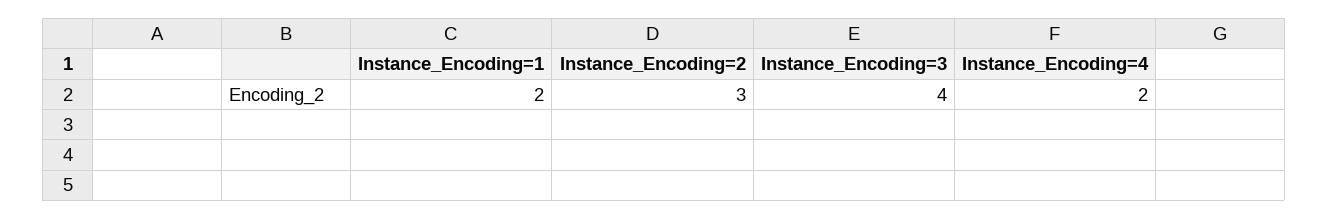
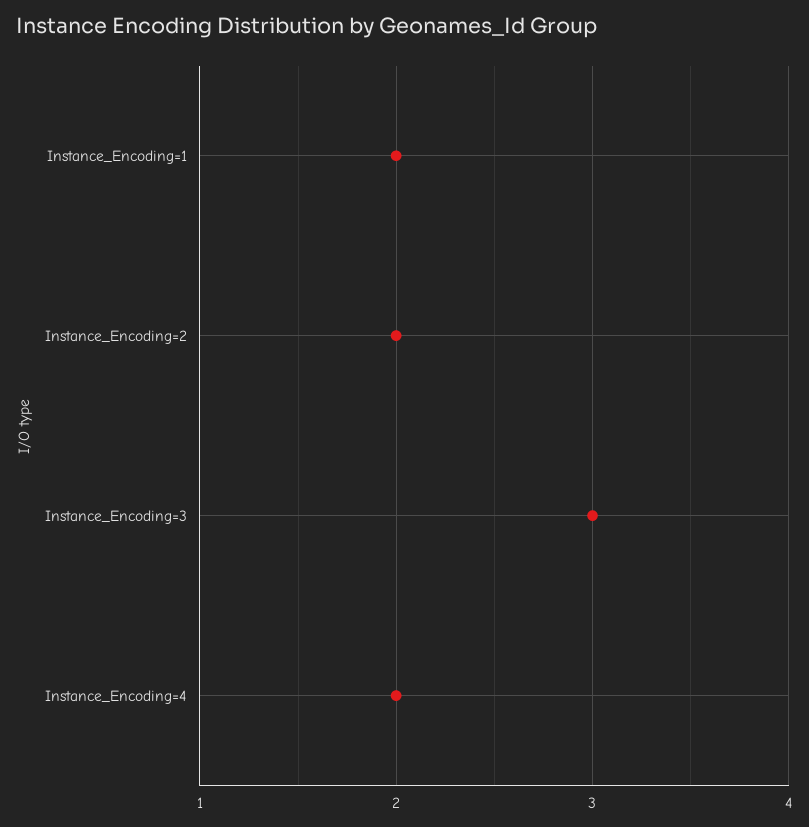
Instance_Encoding=2: 3 -> 2
Instance_Encoding=3: 4 -> 3

